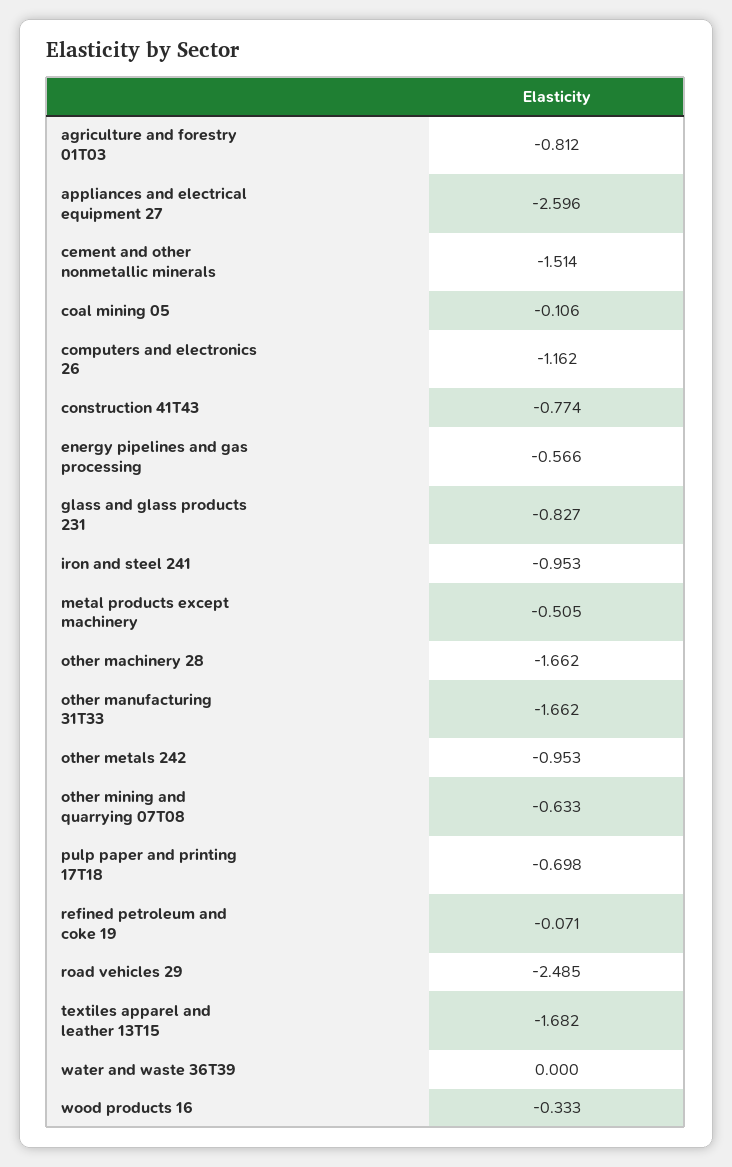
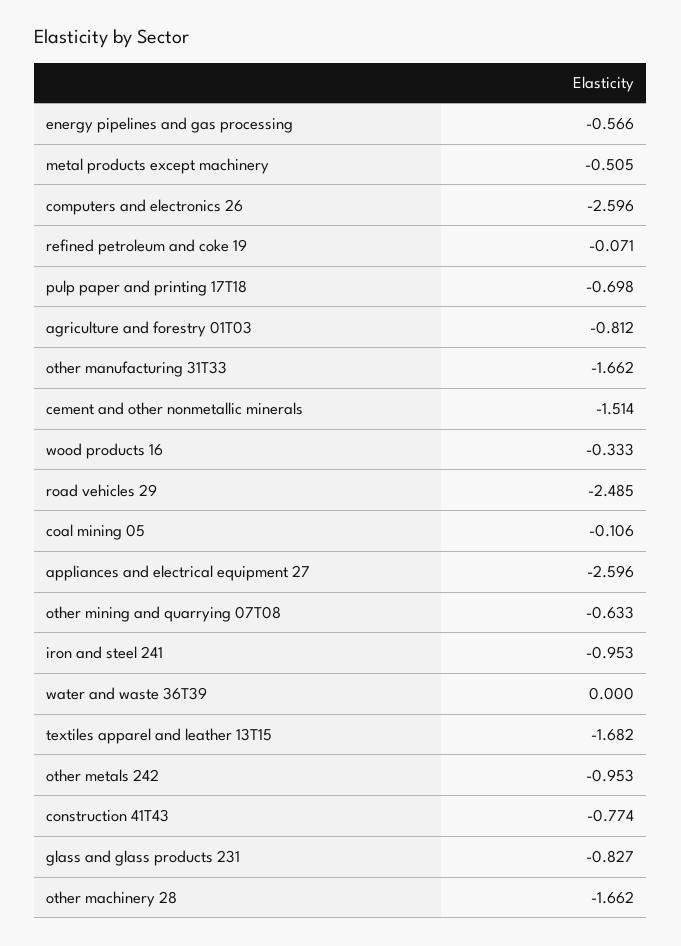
computers and electronics 26: -1.162 -> -2.596

